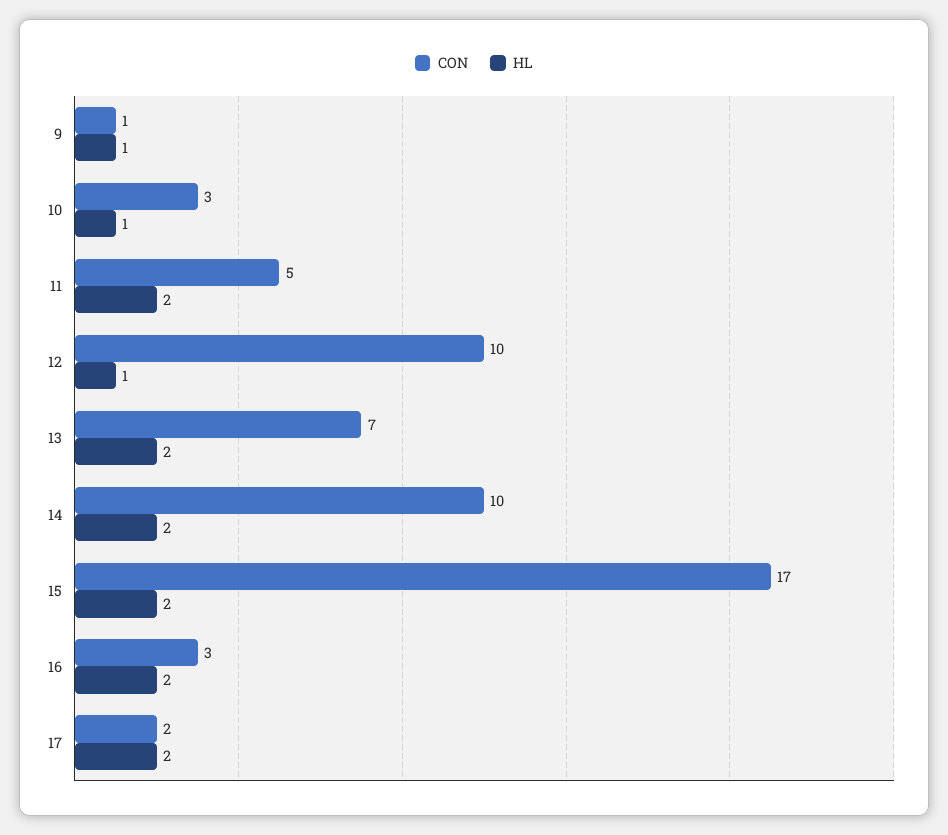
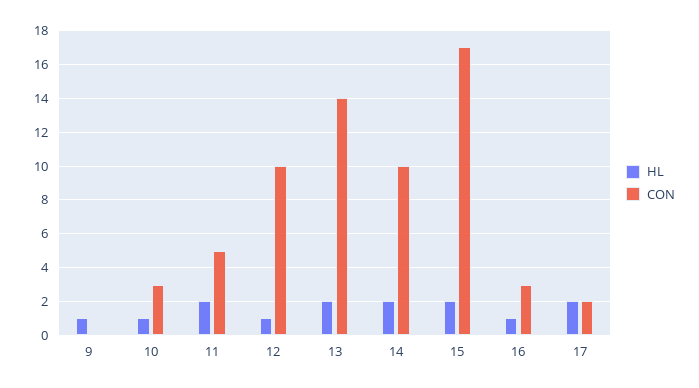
CON, 9: 1 -> 0
CON, 13: 7 -> 14
HL, 16: 2 -> 1

